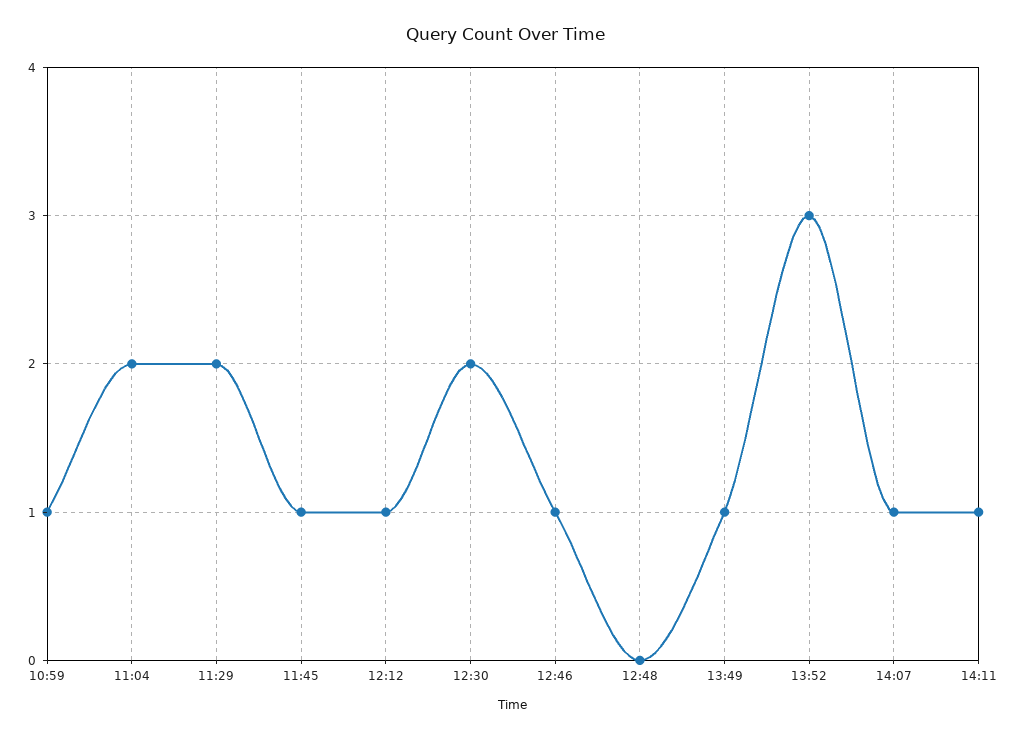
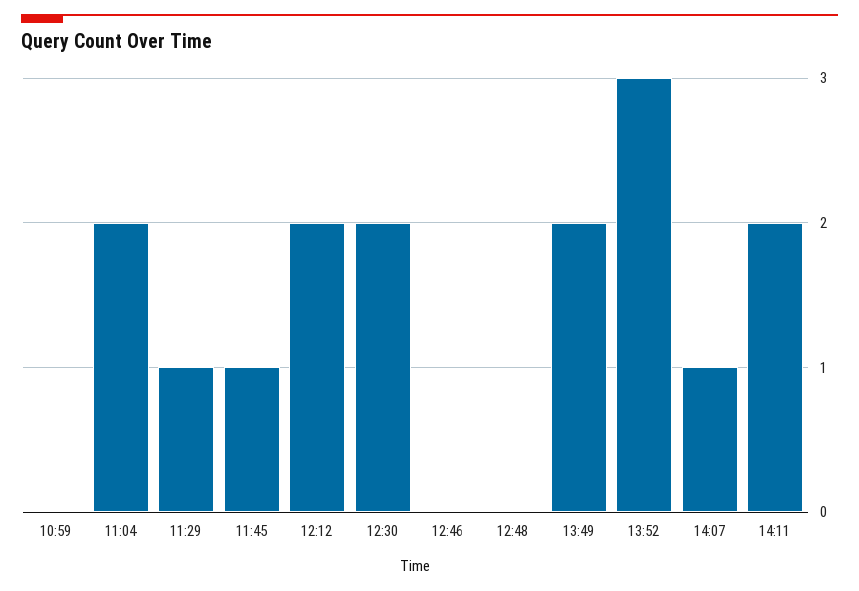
10:59: 1 -> 0
11:29: 2 -> 1
12:12: 1 -> 2
12:46: 1 -> 0
13:49: 1 -> 2
14:11: 1 -> 2

